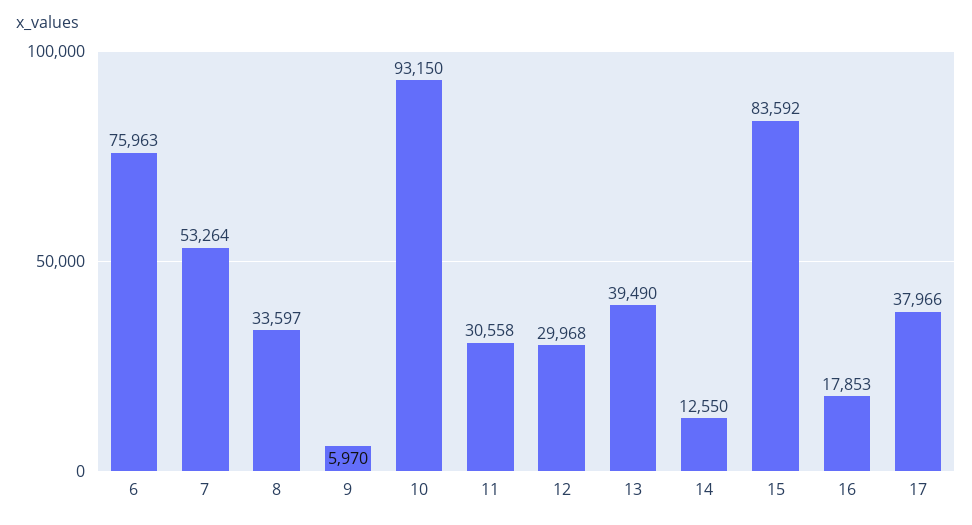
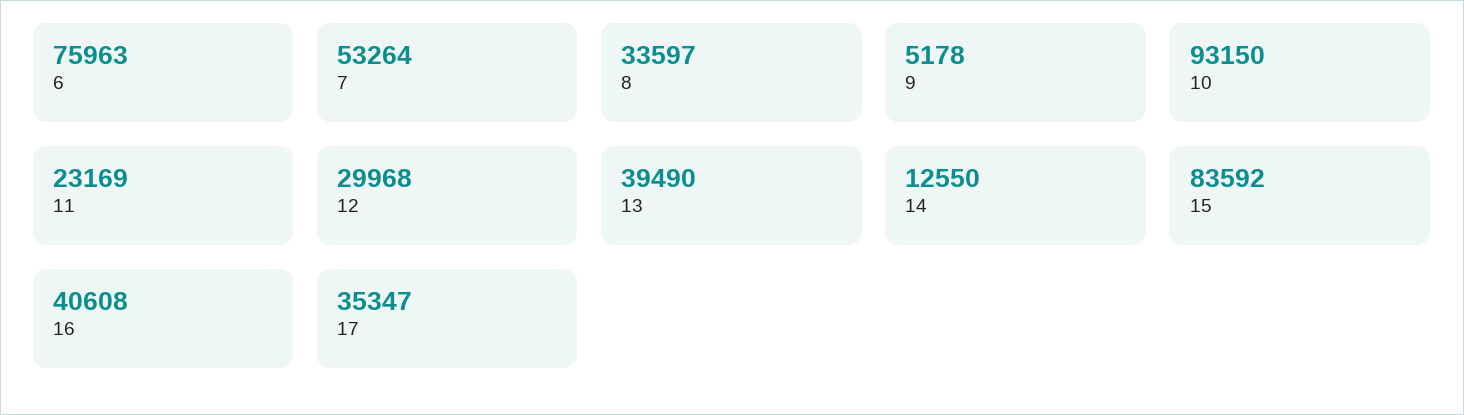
9: 5970 -> 5178
11: 30558 -> 23169
16: 17853 -> 40608
17: 37966 -> 35347

